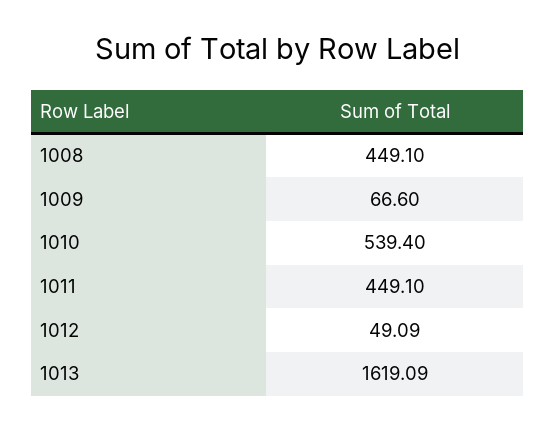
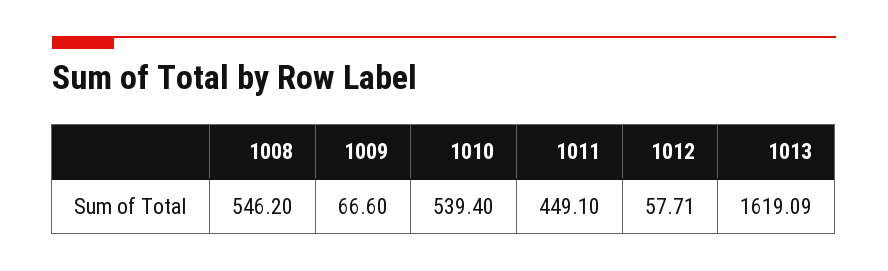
1008: 449.1 -> 546.2
1012: 49.09 -> 57.71

